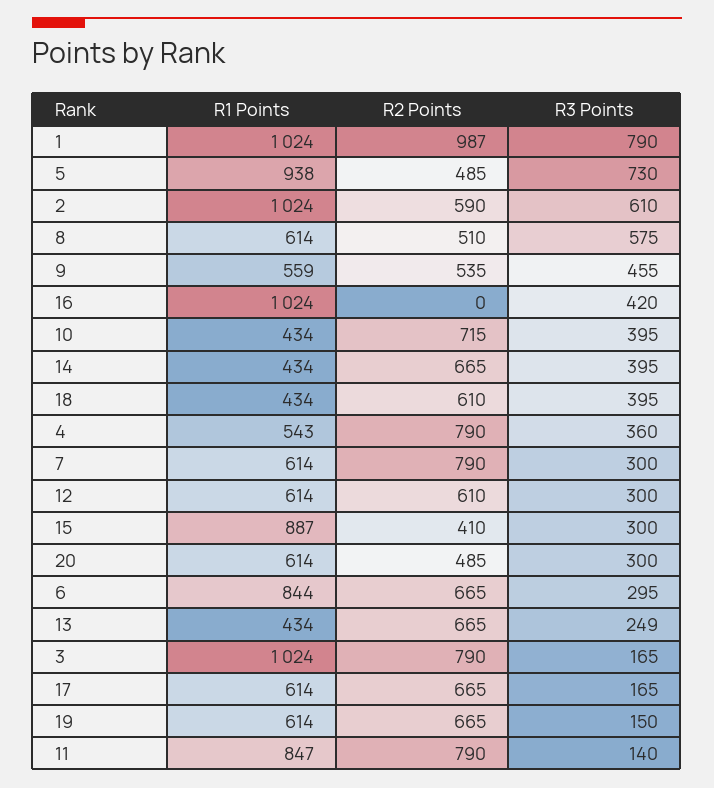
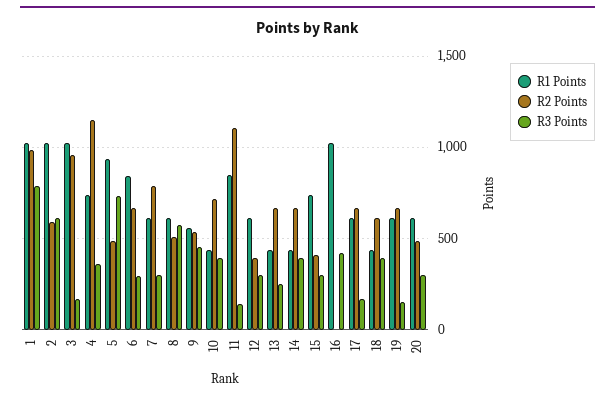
R1 Points, 4: 543 -> 750
R2 Points, 4: 790 -> 1150
R2 Points, 12: 610 -> 400
R1 Points, 15: 887 -> 750
R2 Points, 3: 790 -> 950
R2 Points, 11: 790 -> 1100

